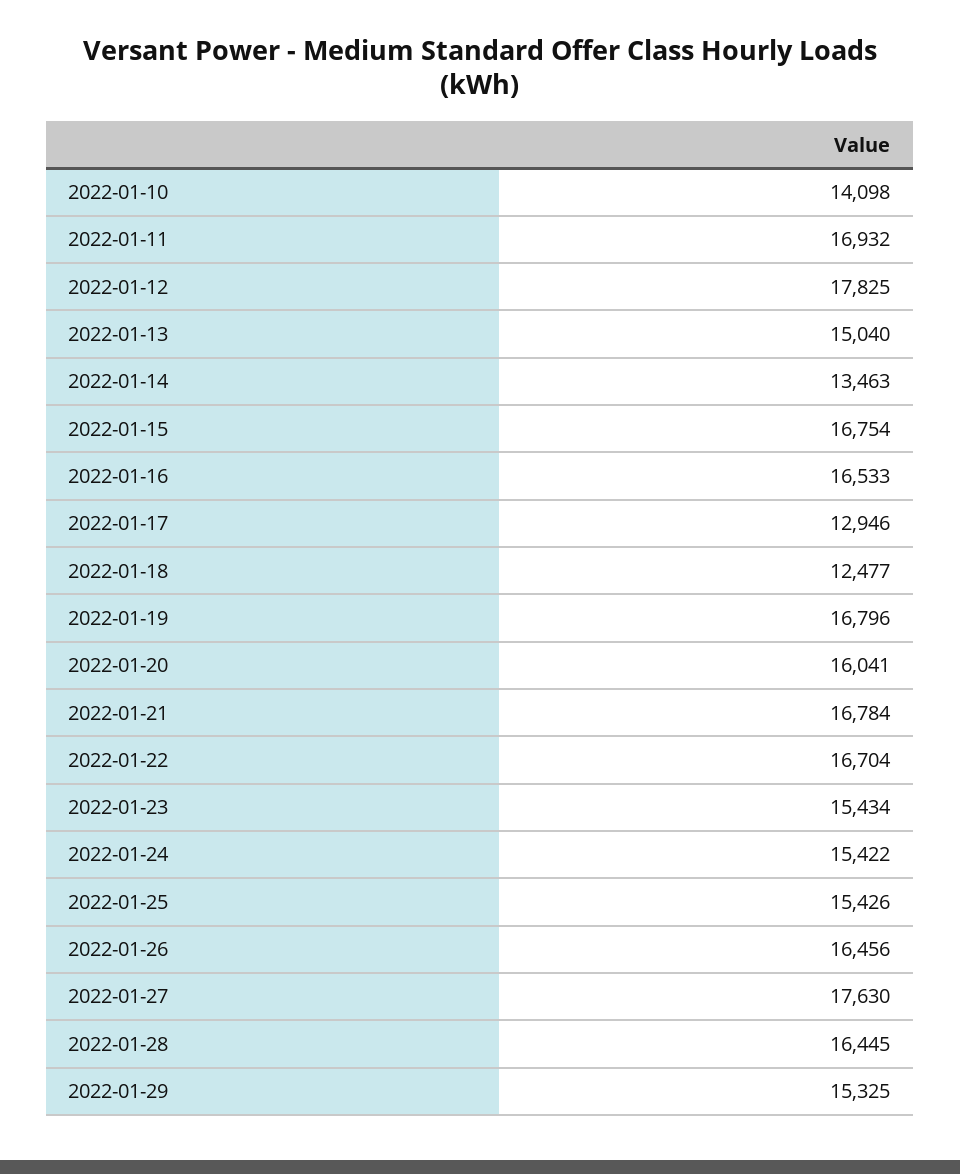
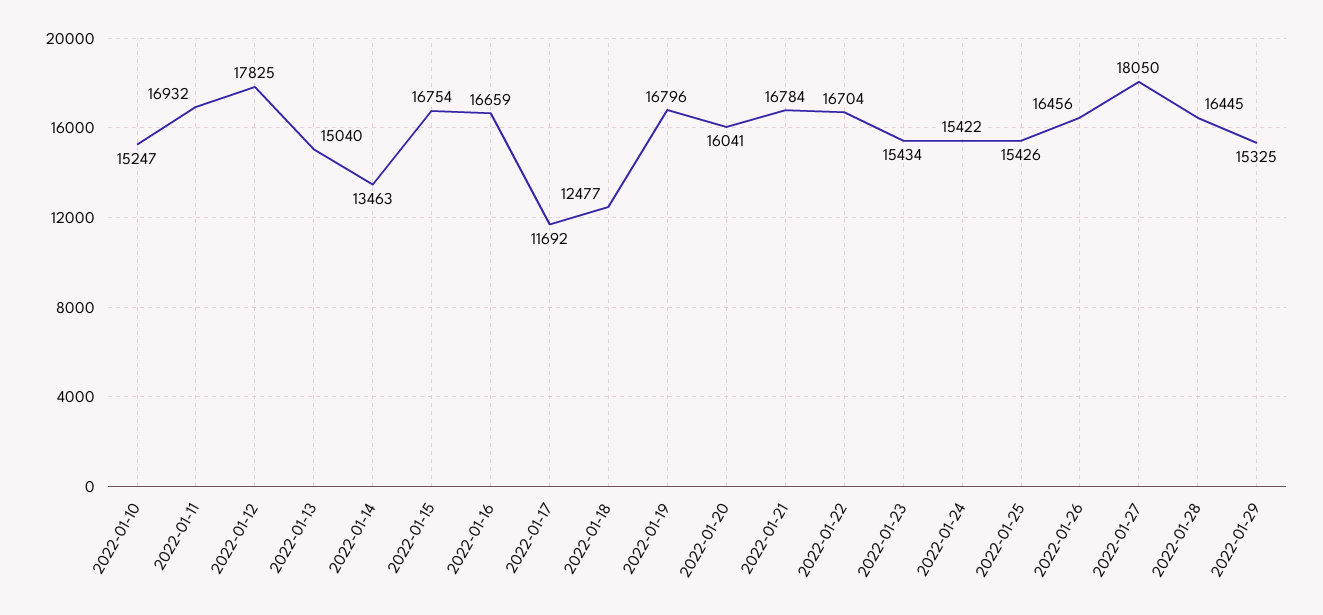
2022-01-10: 14098 -> 15247
2022-01-16: 16533 -> 16659
2022-01-17: 12946 -> 11692
2022-01-27: 17630 -> 18050

